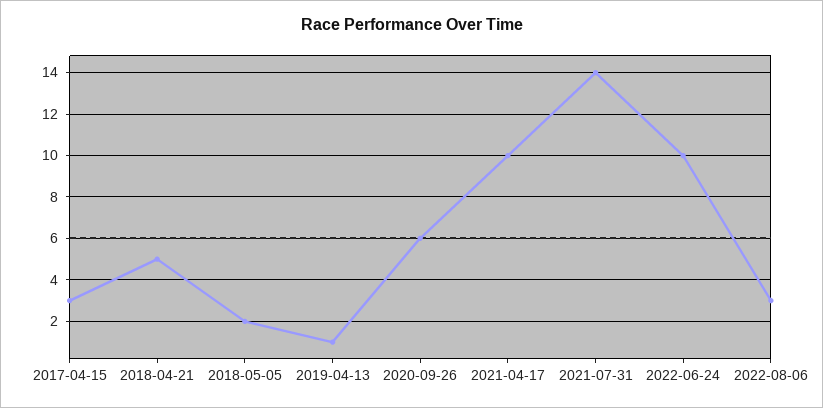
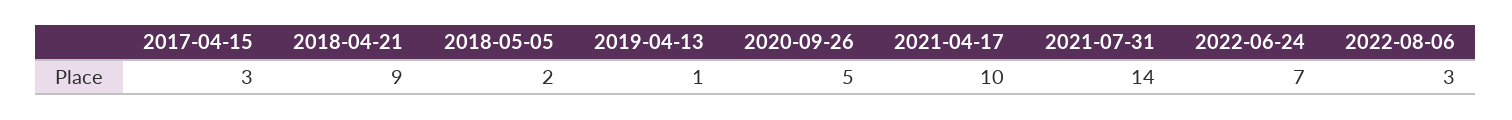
2018-04-21: 5 -> 9
2020-09-26: 6 -> 5
2022-06-24: 10 -> 7

